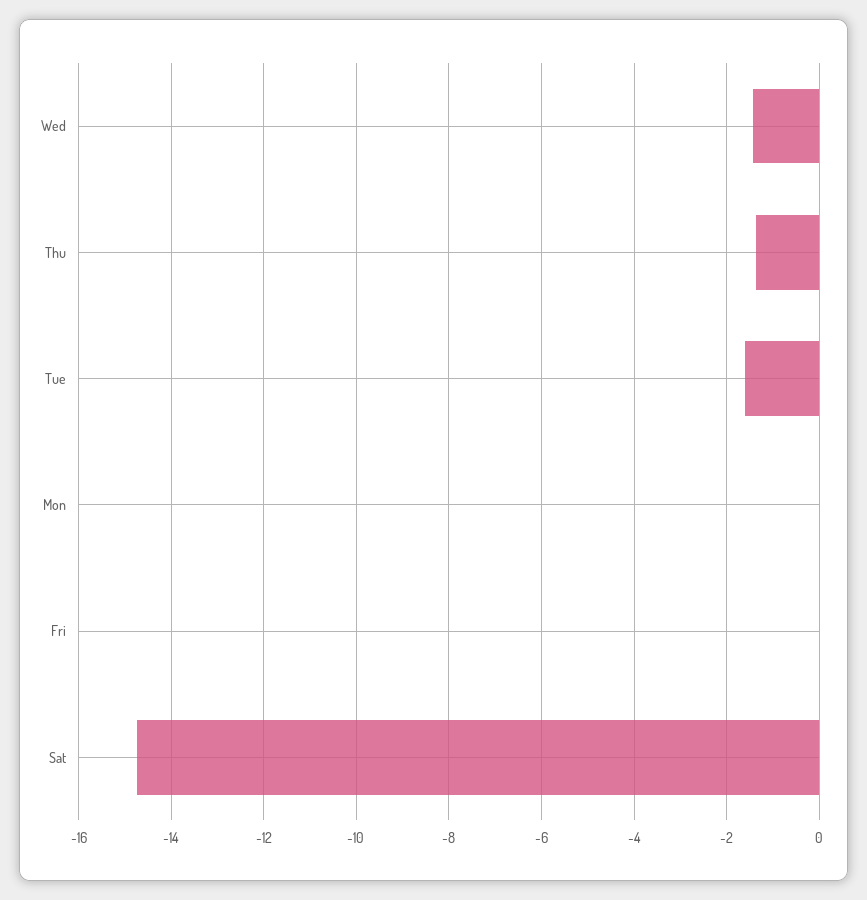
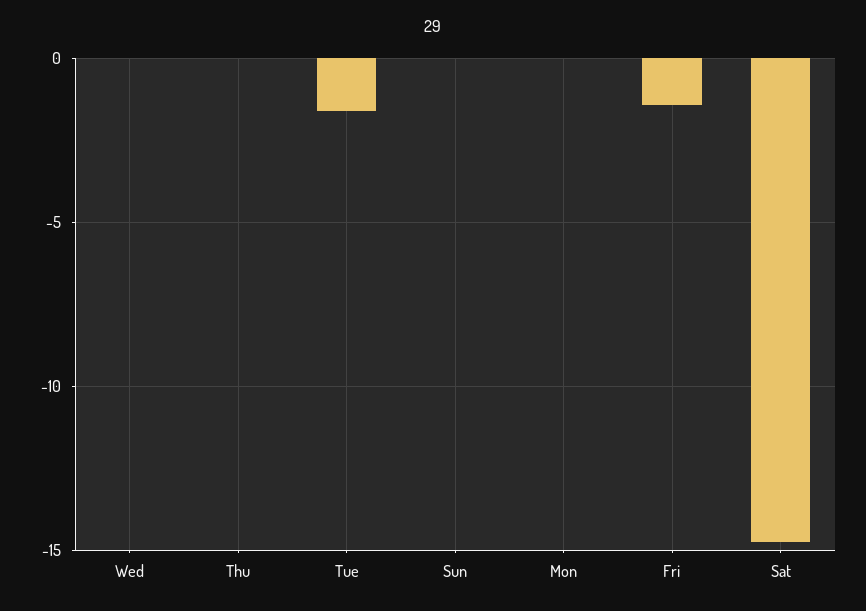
Wed: -1.4 -> 0
Thu: -1.4 -> 0
Fri: 0 -> -1.5
Sun: none -> 0

